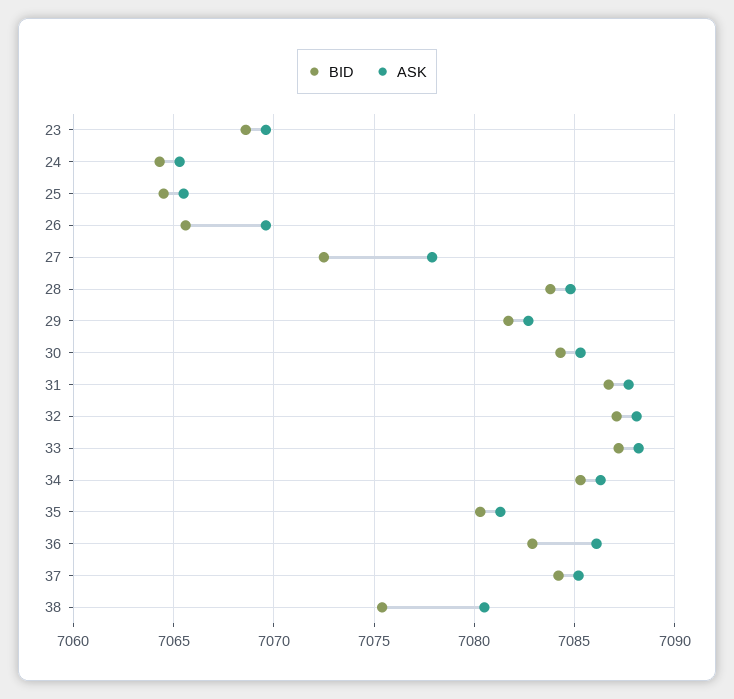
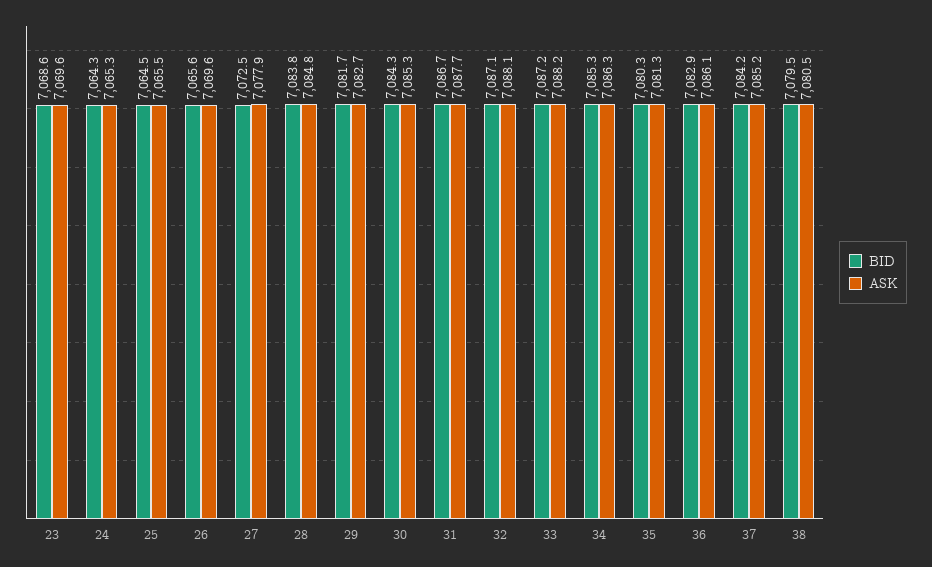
BID, 38: 7075.5 -> 7079.5

